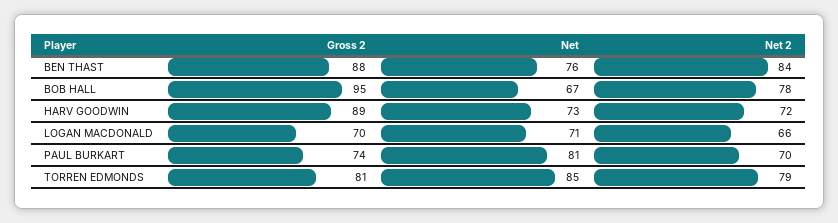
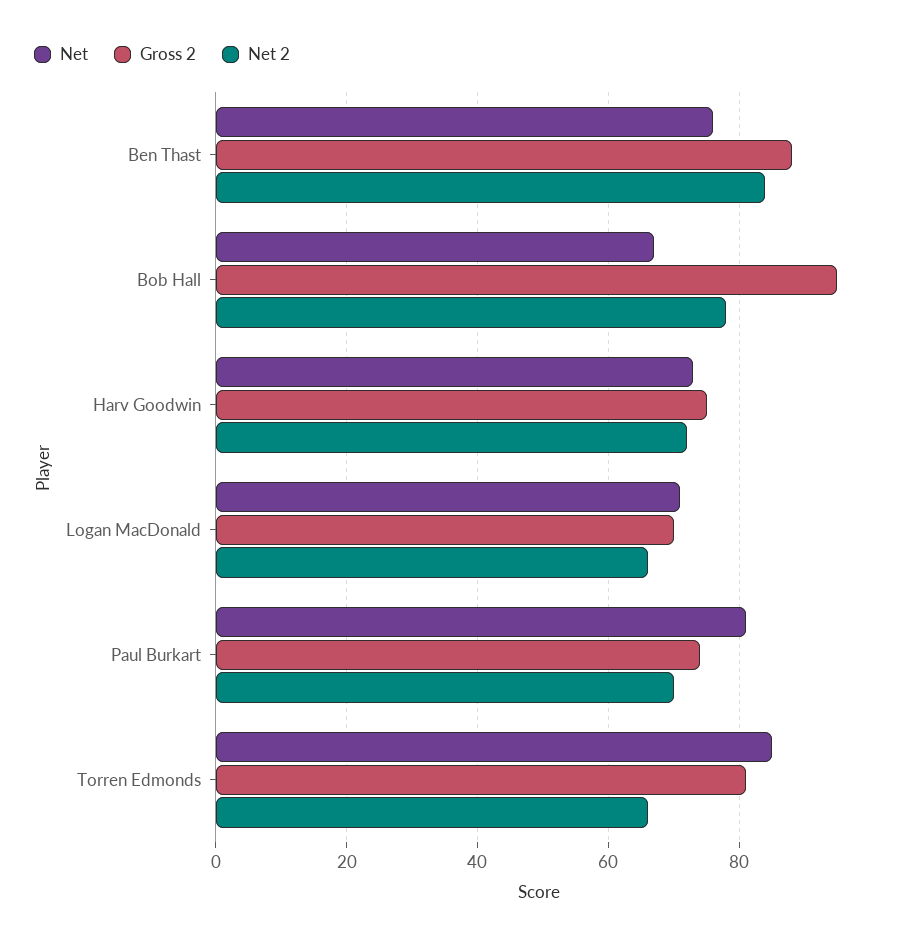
Gross 2, HARV GOODWIN: 89 -> 75
Net 2, TORREN EDMONDS: 79 -> 65

